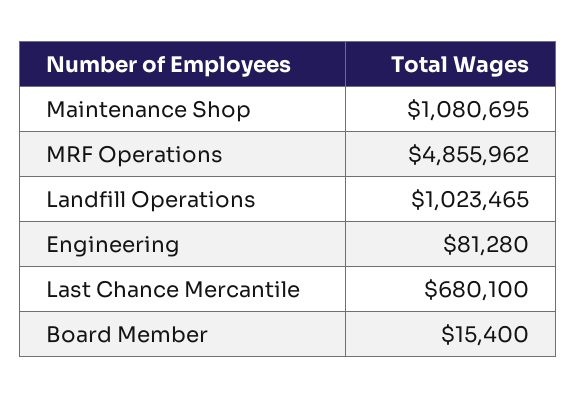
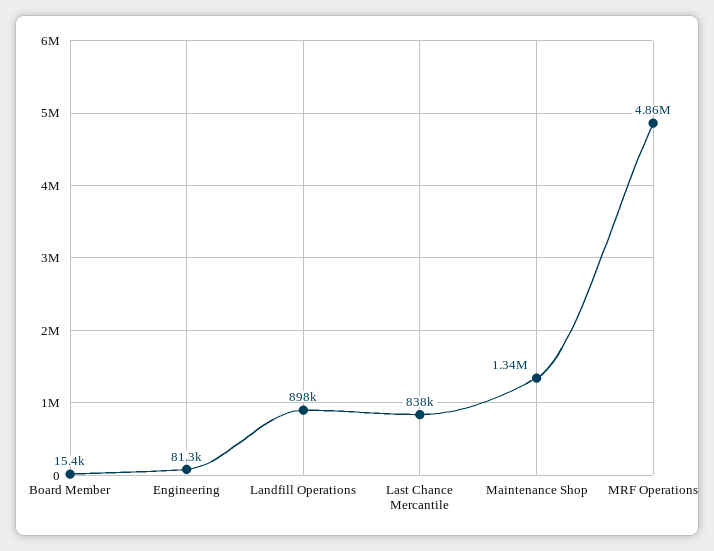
Maintenance Shop: 1080695 -> 1340000
Landfill Operations: 1023465 -> 898000
Last Chance Mercantile: 680100 -> 838000

